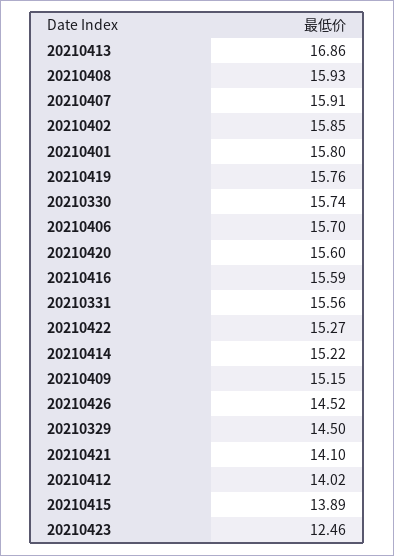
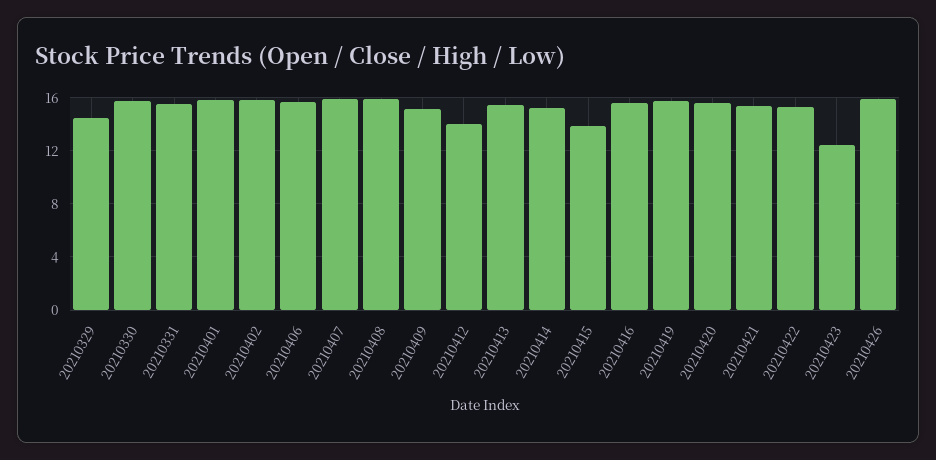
20210413: 16.86 -> 15.5
20210426: 14.52 -> 16
20210421: 14.1 -> 15.5

